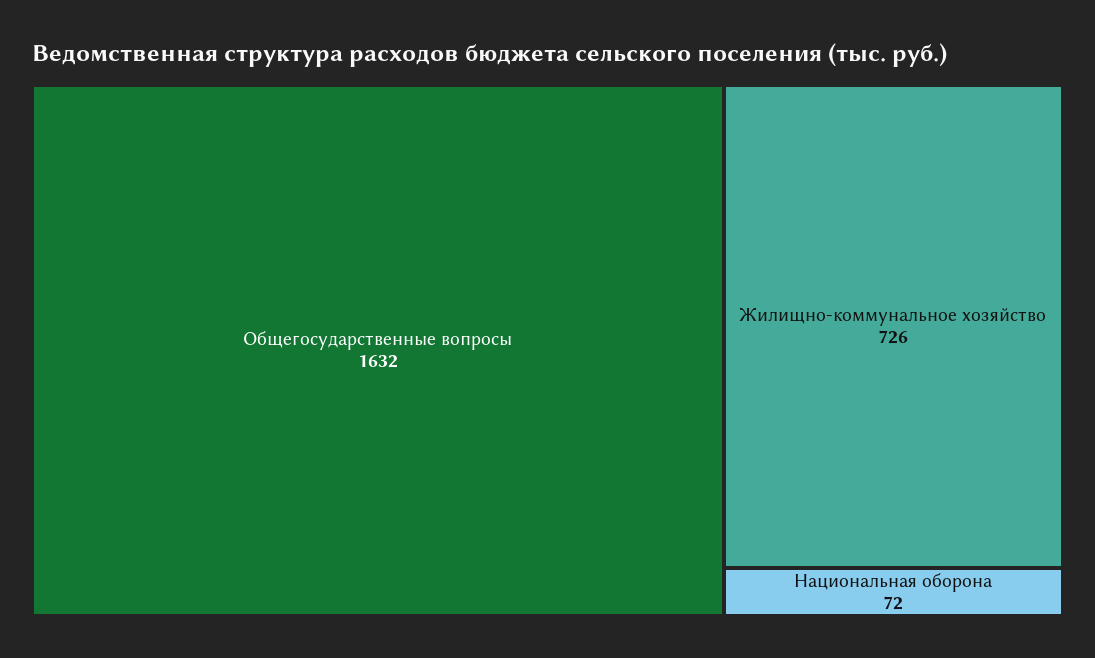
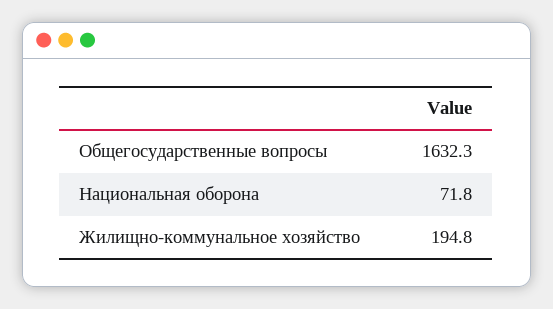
Жилищно-коммунальное хозяйство: 726 -> 194.8

